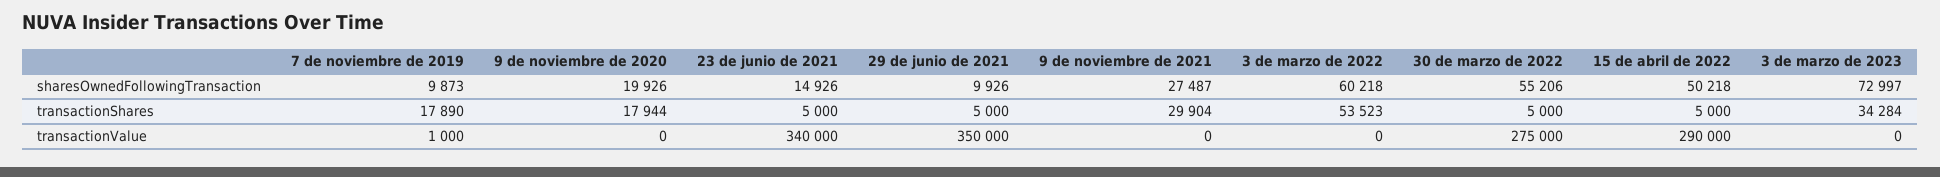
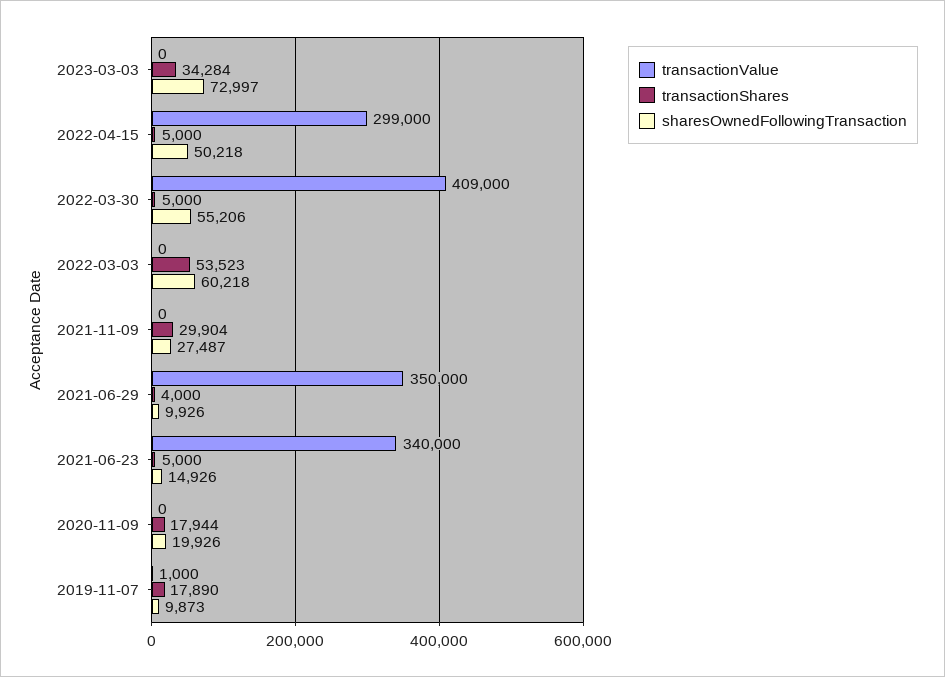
transactionShares, 29 de junio de 2021: 5000 -> 4000
transactionValue, 30 de marzo de 2022: 275000 -> 409000
transactionValue, 15 de abril de 2022: 290000 -> 299000

